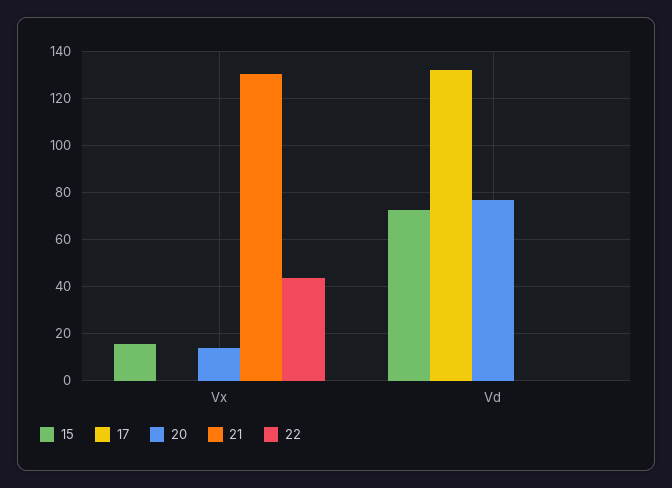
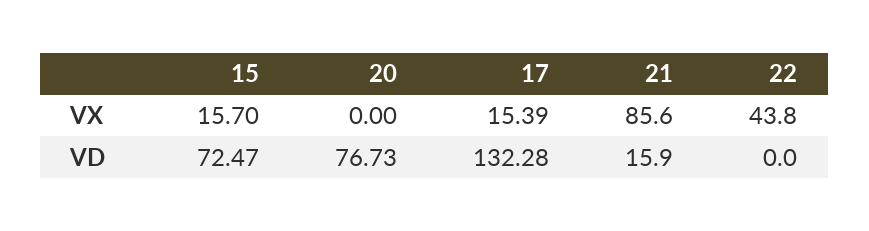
17, Vx: 0 -> 15.39
20, Vx: 15 -> 0
21, Vx: 130 -> 85.6
21, Vd: 0 -> 15.9

